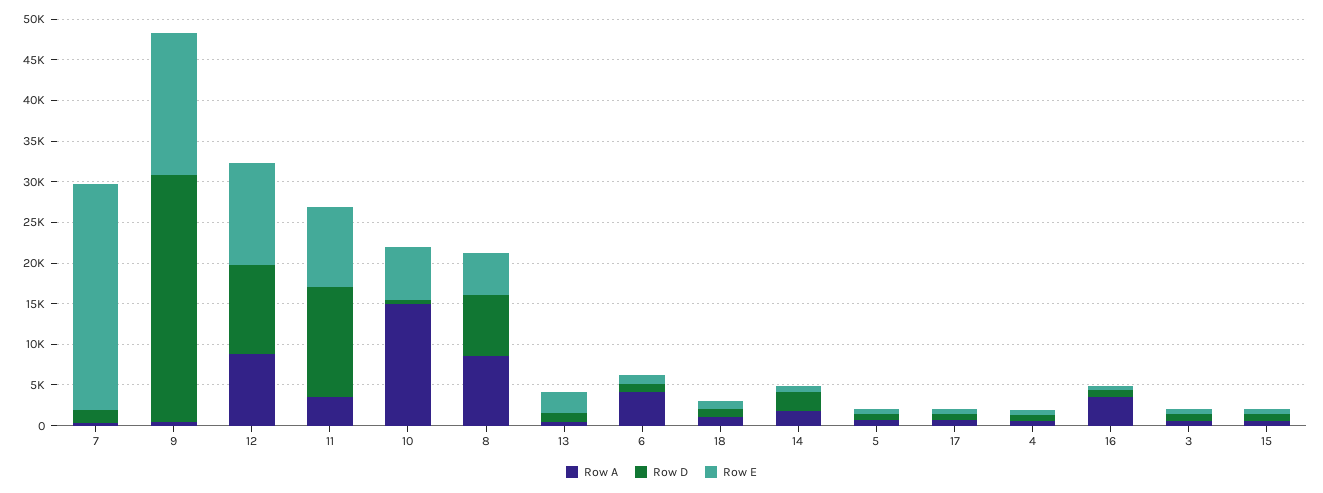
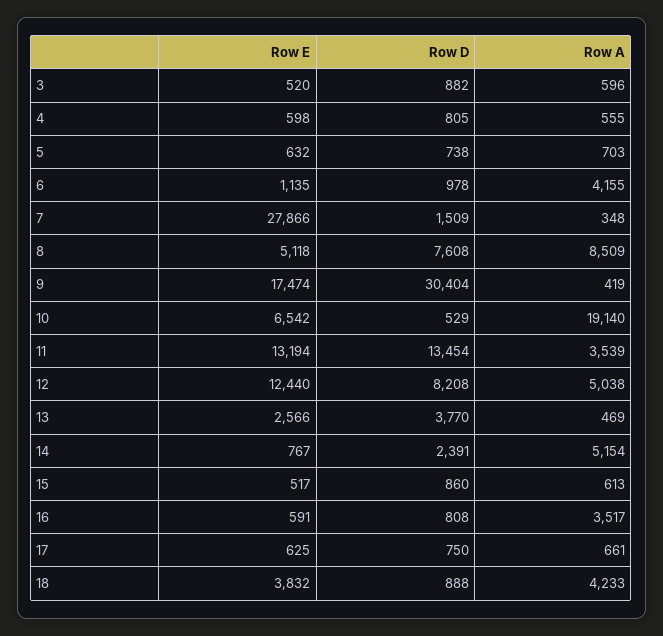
Row A, 12: 9000 -> 5038
Row D, 12: 11000 -> 8208
Row E, 11: 10000 -> 13194
Row A, 10: 15000 -> 19140
Row D, 13: 1000 -> 3770
Row A, 18: 1000 -> 4233
Row E, 18: 1000 -> 3832
Row A, 14: 2000 -> 5154

